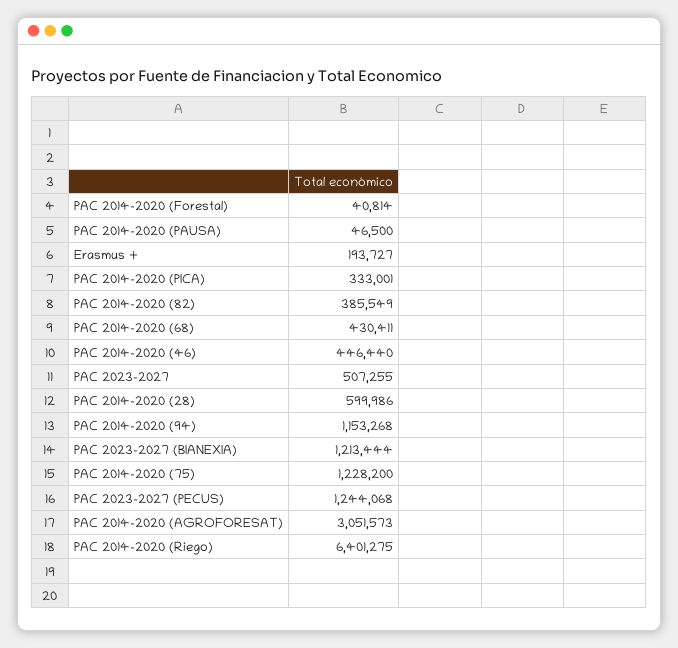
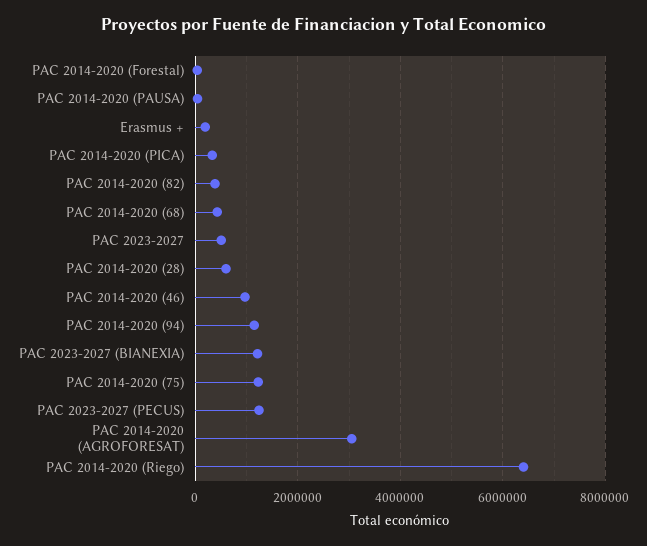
PAC 2014-2020 (46): 446440 -> 1000000

